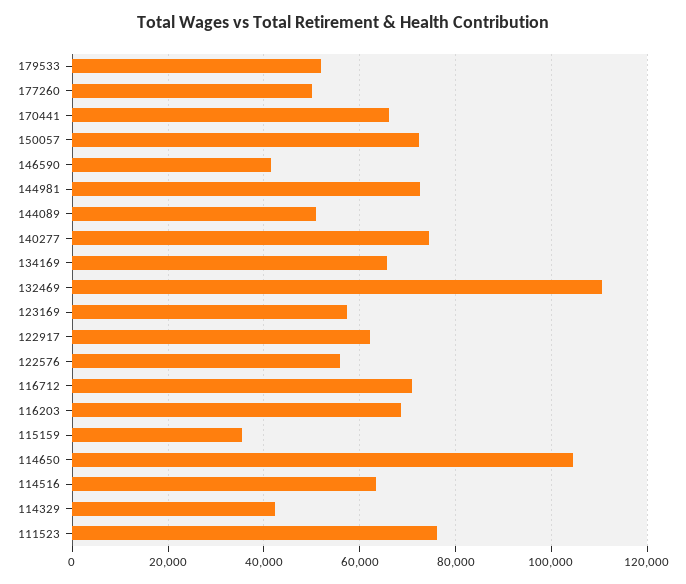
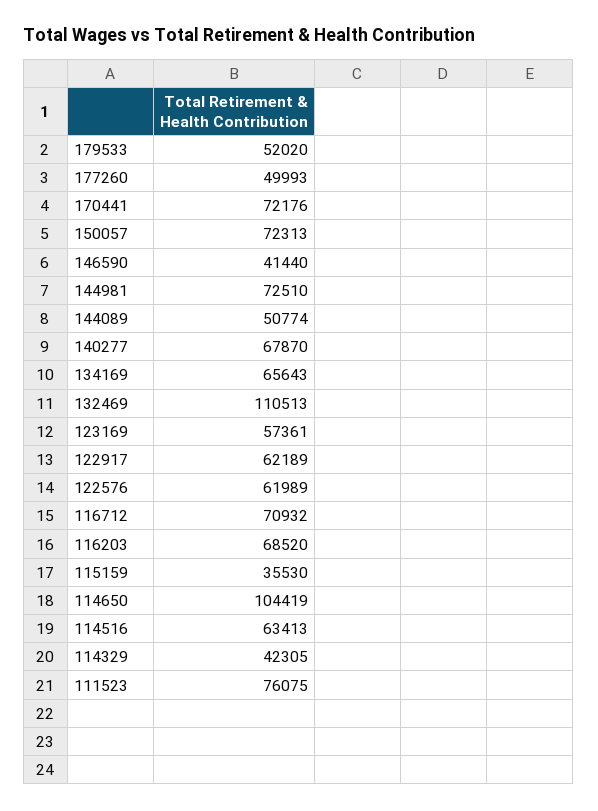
170441: 66000 -> 72176
140277: 74000 -> 67870
122576: 56000 -> 61989

